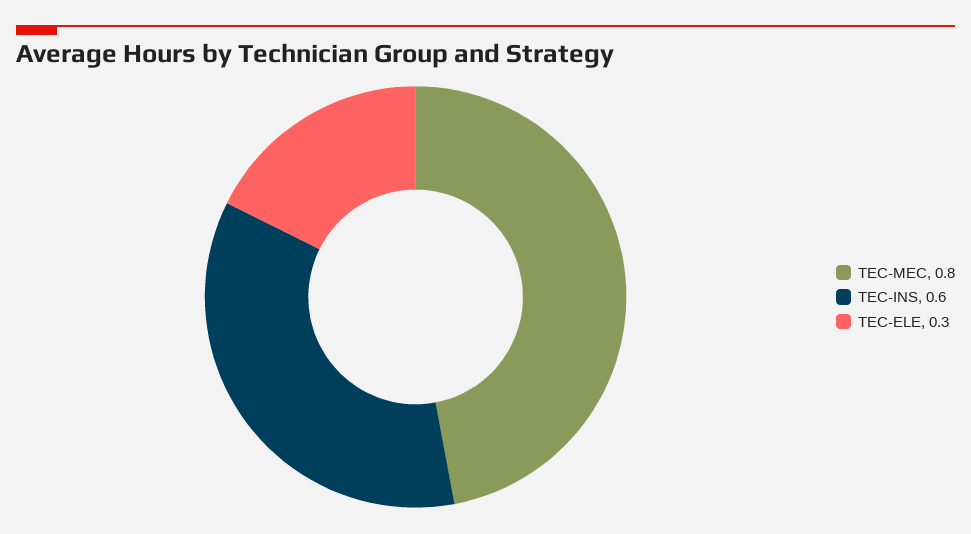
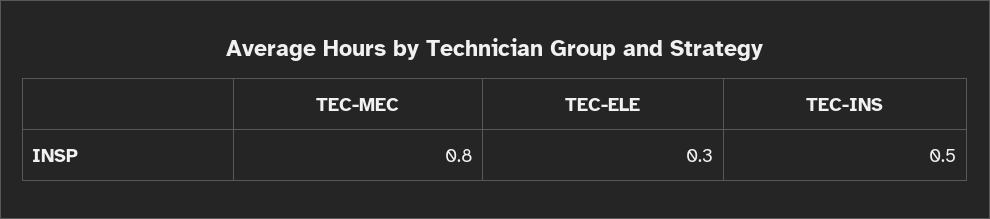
TEC-INS: 0.6 -> 0.5

